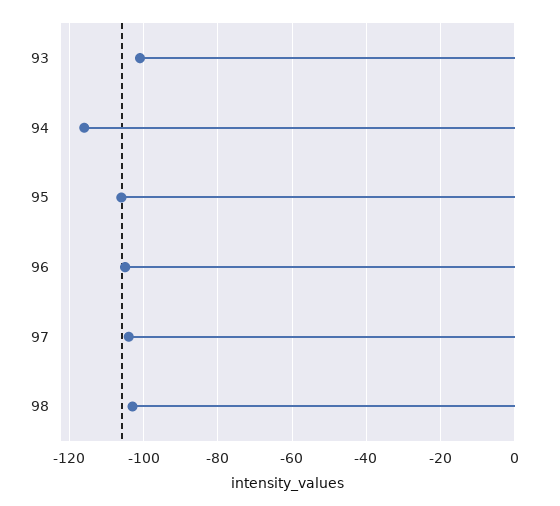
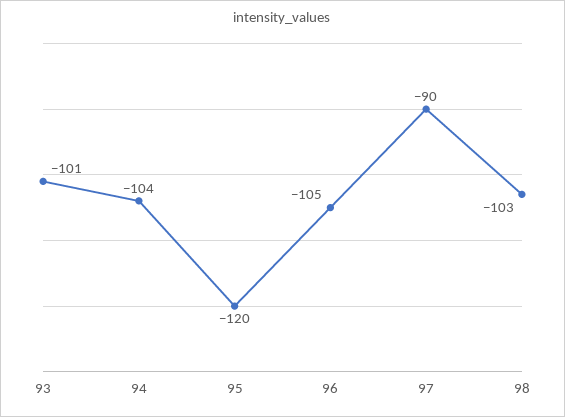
94: -115 -> -104
95: -105 -> -120
97: -105 -> -90

